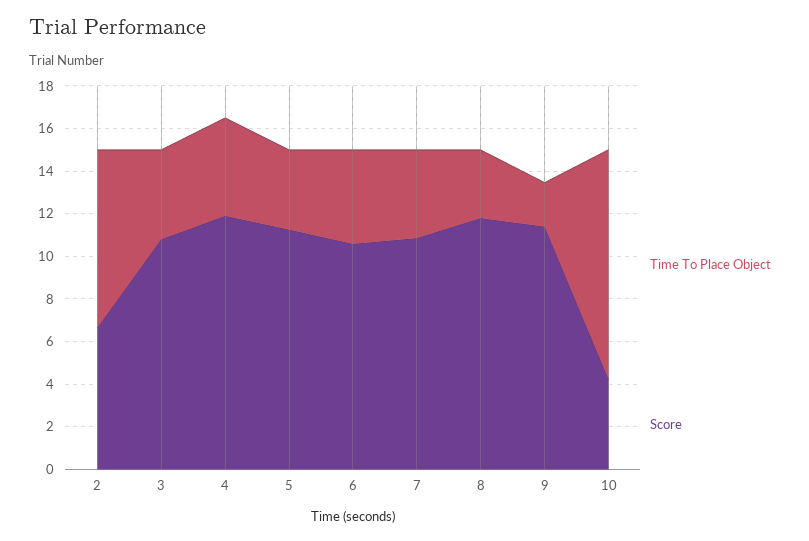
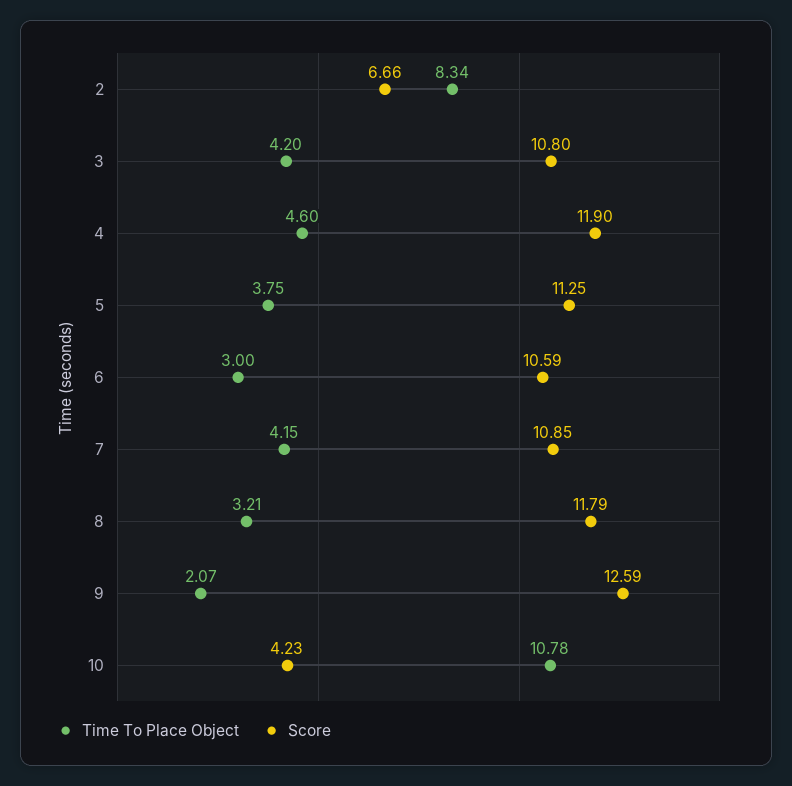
Time To Place Object, 6: 4.5 -> 3
Score, 9: 11.5 -> 12.59

